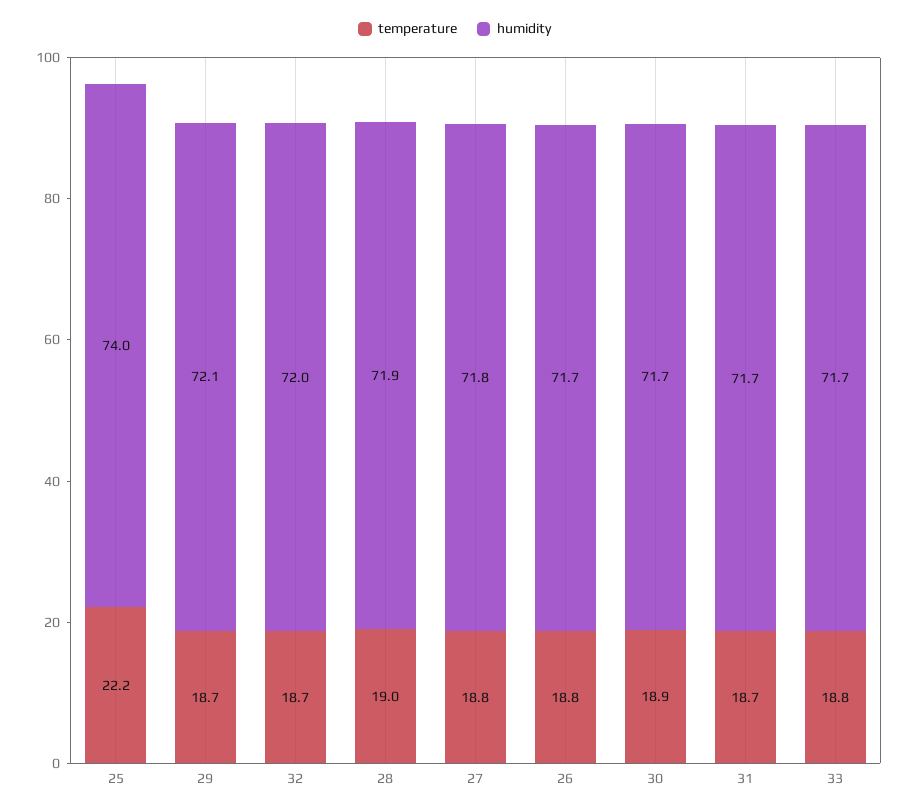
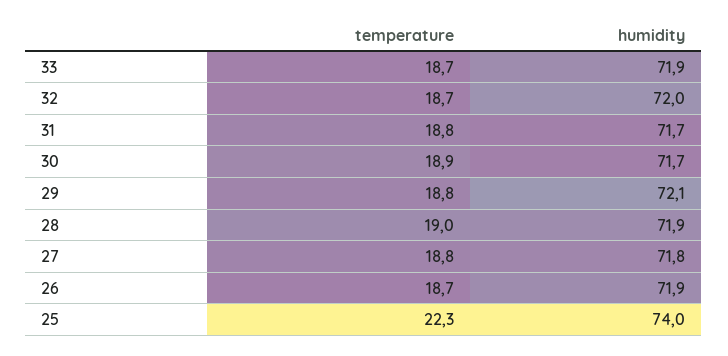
temperature, 25: 22.2 -> 22.3
temperature, 29: 18.7 -> 18.8
temperature, 26: 18.8 -> 18.7
humidity, 26: 71.7 -> 71.9
temperature, 31: 18.7 -> 18.8
temperature, 33: 18.8 -> 18.7
humidity, 33: 71.7 -> 71.9

